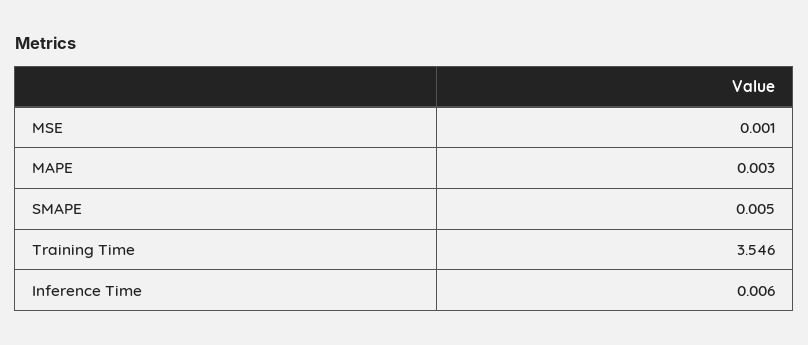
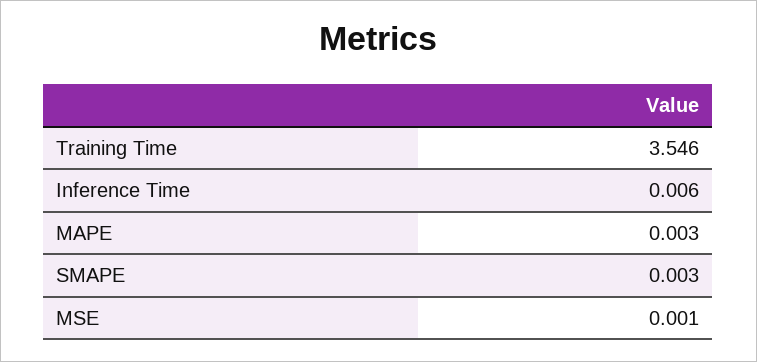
SMAPE: 0.005 -> 0.003

